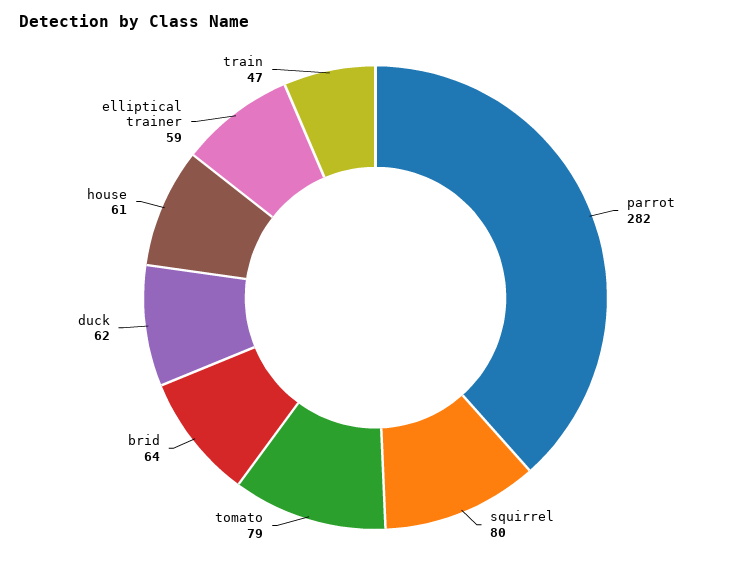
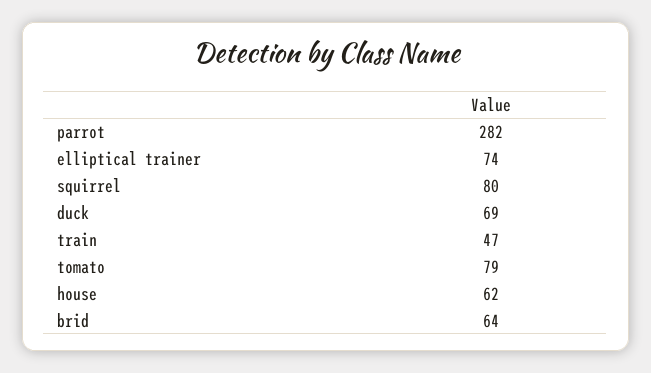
duck: 62 -> 69
house: 61 -> 62
elliptical trainer: 59 -> 74

